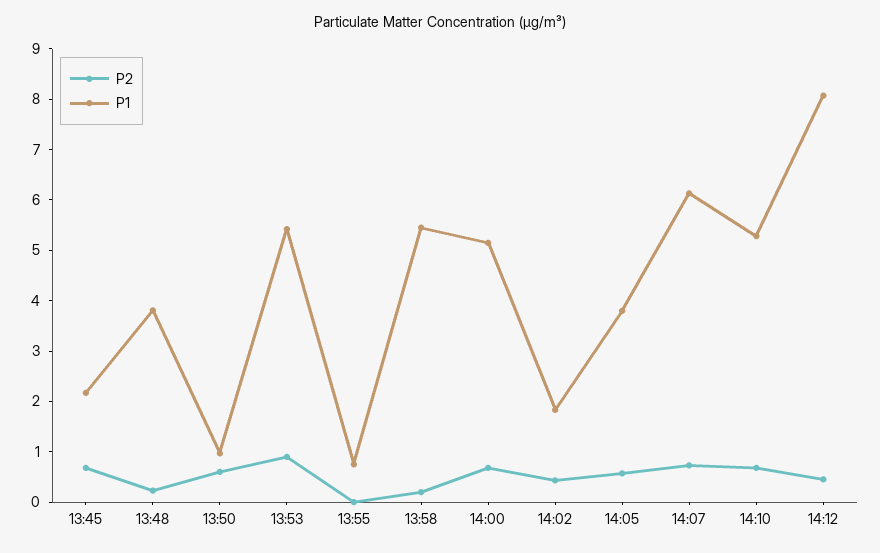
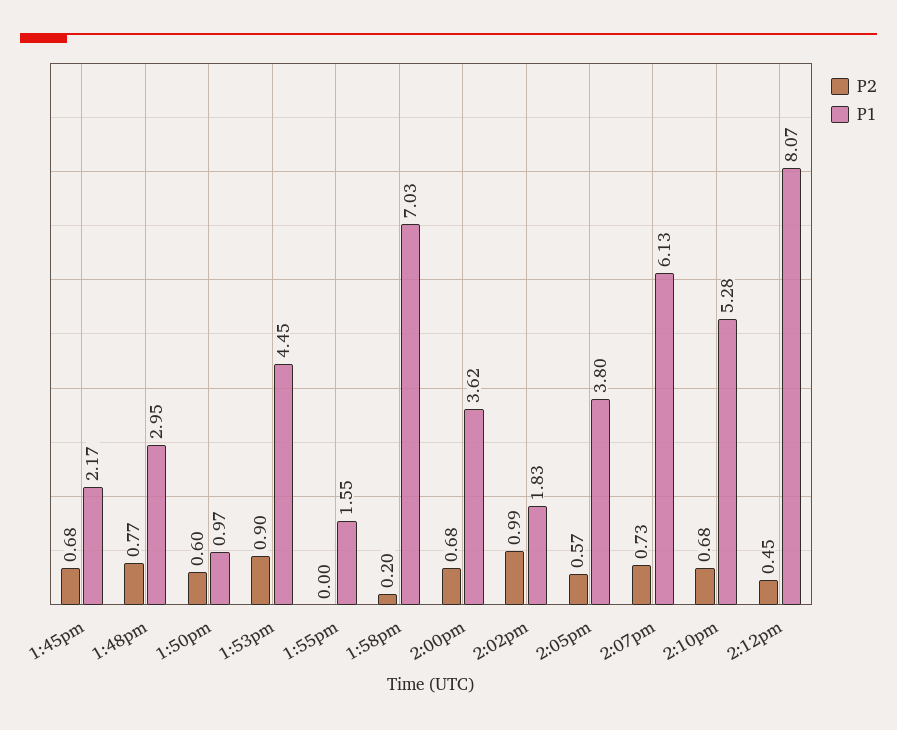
P2, 13:48: 0.2 -> 0.77
P1, 13:48: 3.8 -> 2.95
P1, 13:53: 5.4 -> 4.45
P1, 13:55: 0.8 -> 1.55
P1, 13:58: 5.4 -> 7.03
P1, 14:00: 5.2 -> 3.62
P2, 14:02: 0.4 -> 0.99

